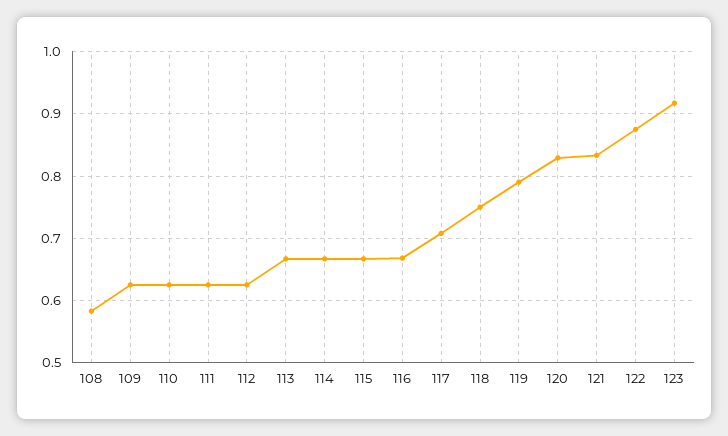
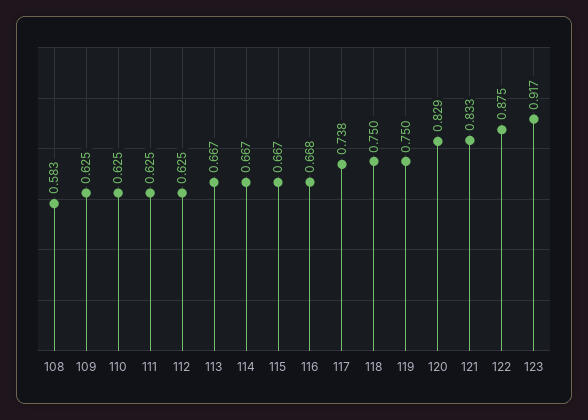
117: 0.71 -> 0.738
119: 0.79 -> 0.75

